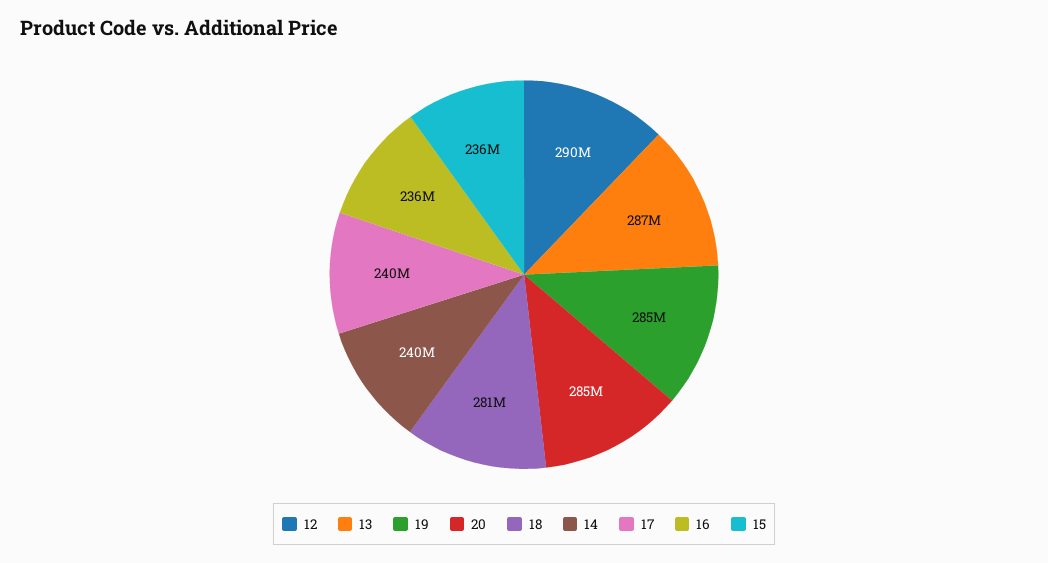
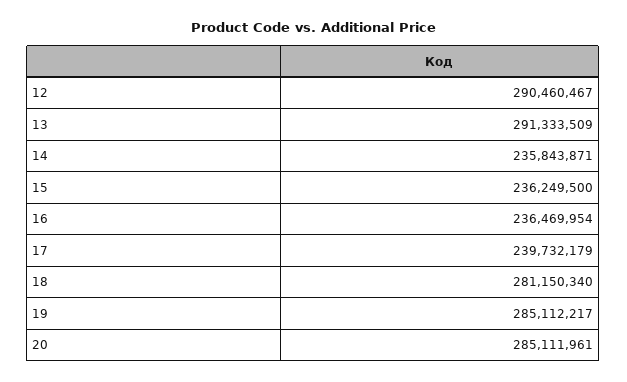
13: 287000000 -> 291333509
14: 240000000 -> 235843871

